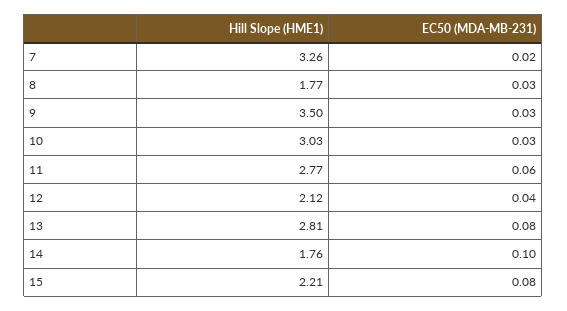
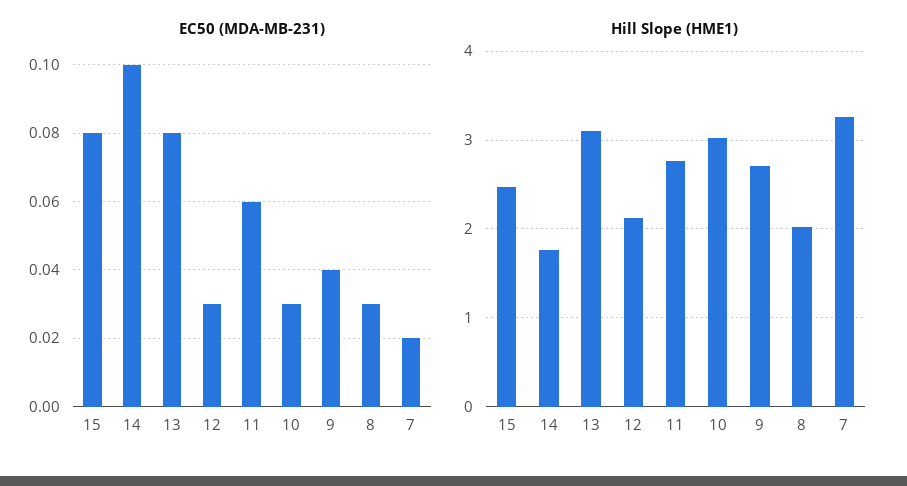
Hill Slope (HME1), 8: 1.77 -> 2
Hill Slope (HME1), 9: 3.5 -> 2.7
EC50 (MDA-MB-231), 9: 0.03 -> 0.04
EC50 (MDA-MB-231), 12: 0.04 -> 0.03
Hill Slope (HME1), 13: 2.81 -> 3.1
Hill Slope (HME1), 15: 2.21 -> 2.5

